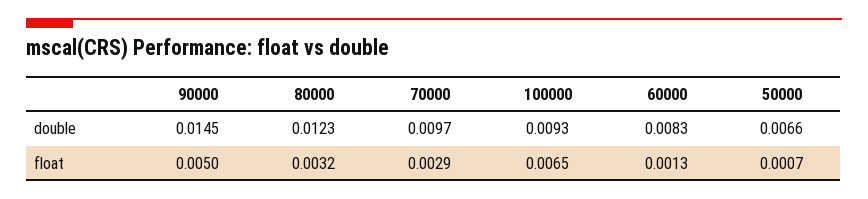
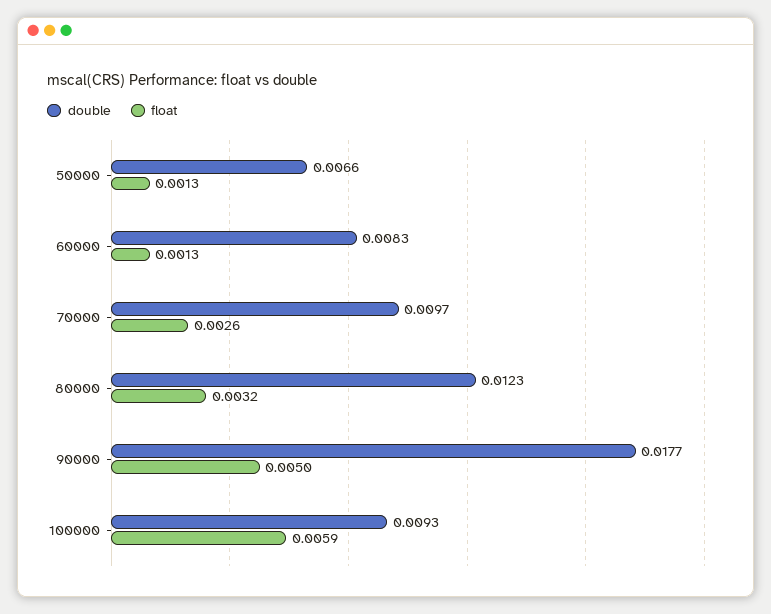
double, 90000: 0.0145 -> 0.0177
float, 70000: 0.0029 -> 0.0026
float, 100000: 0.0065 -> 0.0059
float, 50000: 0.0007 -> 0.0013

